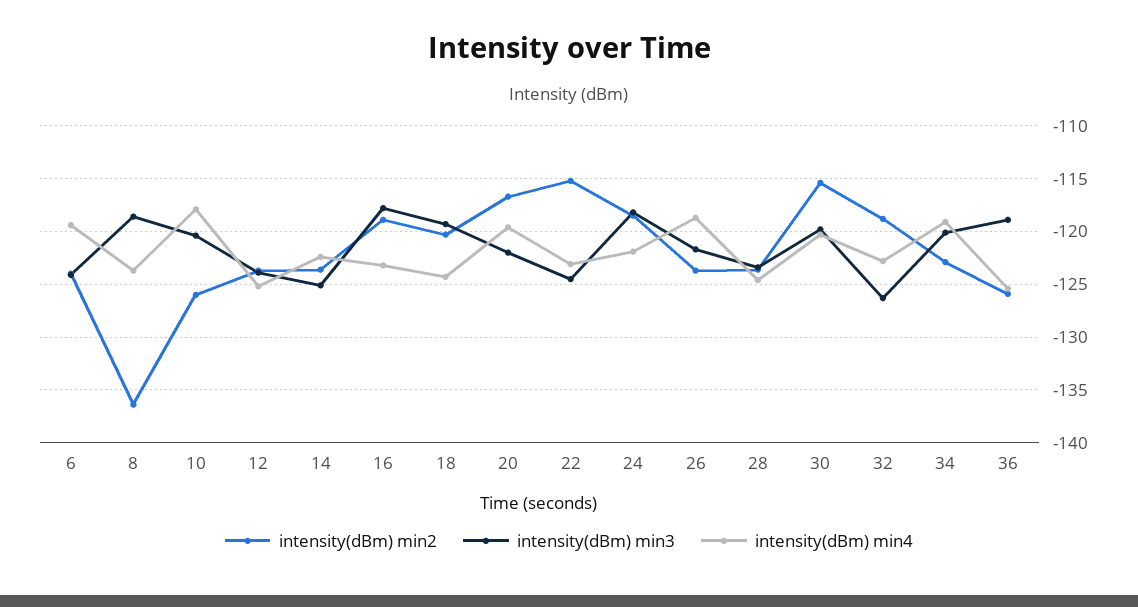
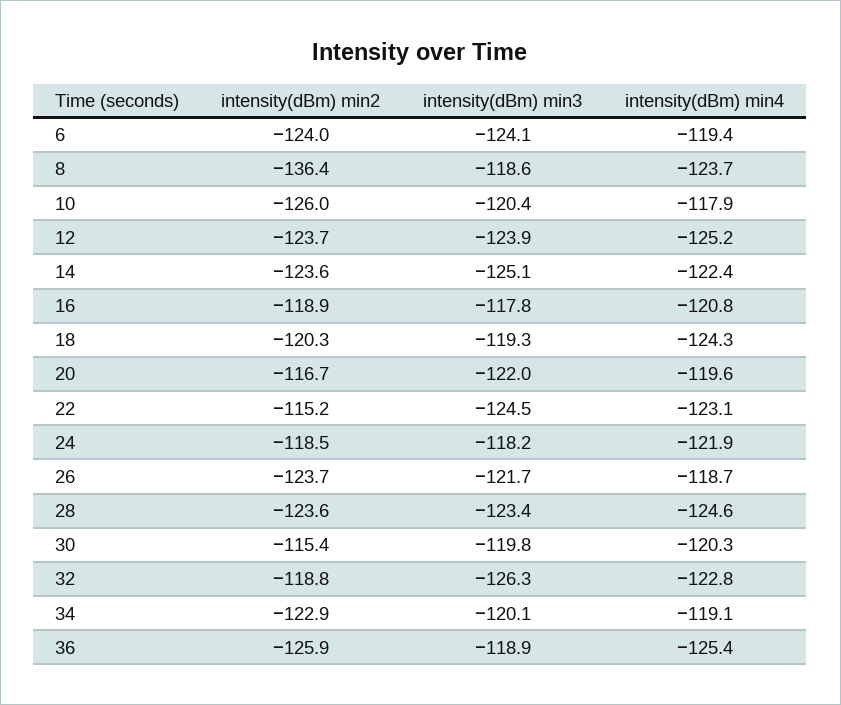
intensity(dBm) min4, 16: -123 -> -120.8

